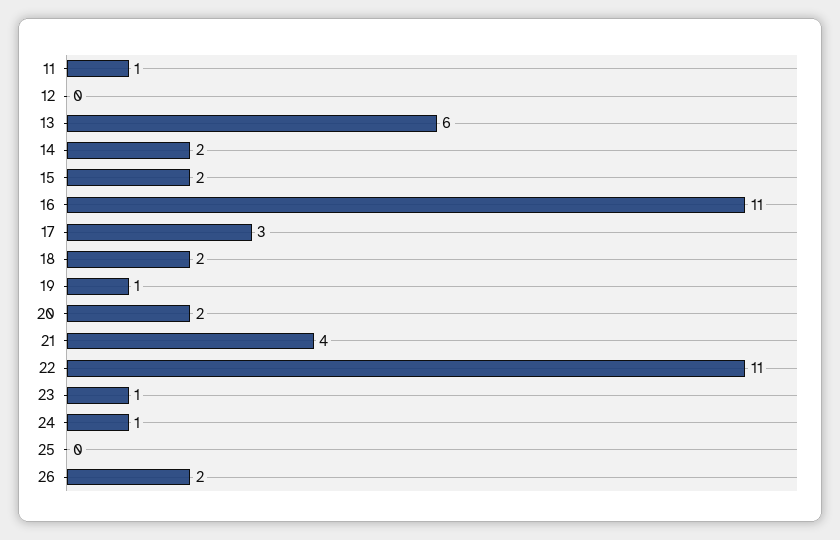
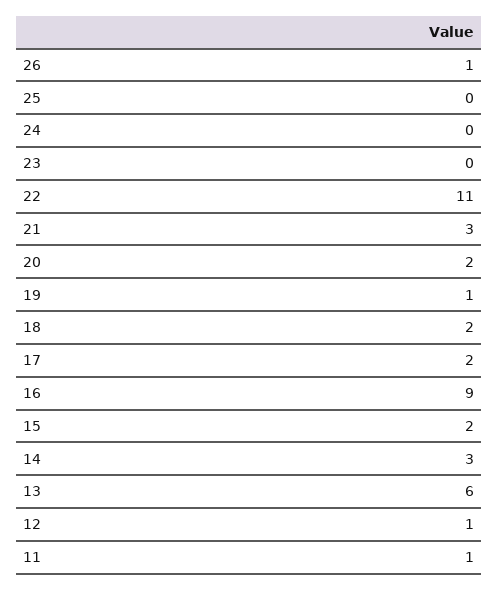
12: 0 -> 1
14: 2 -> 3
16: 11 -> 9
17: 3 -> 2
21: 4 -> 3
23: 1 -> 0
24: 1 -> 0
26: 2 -> 1

